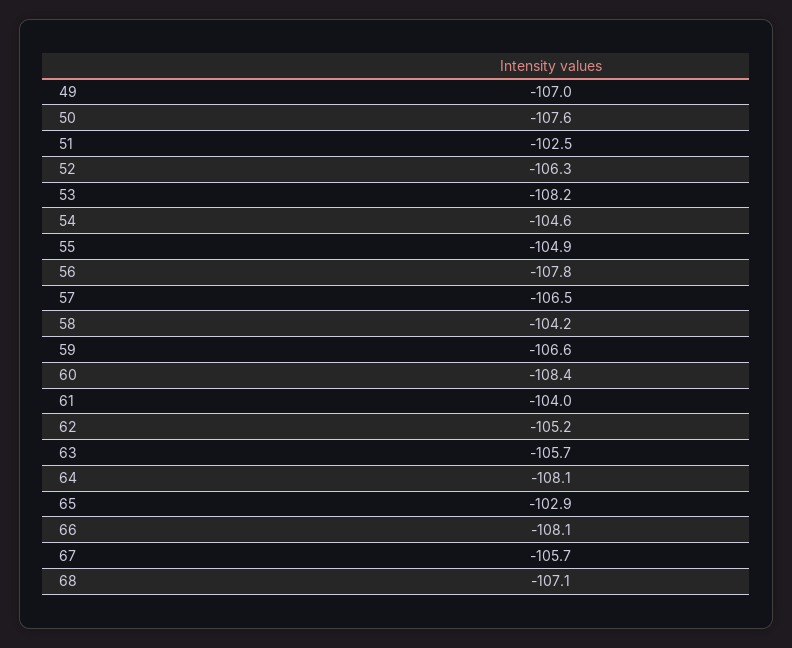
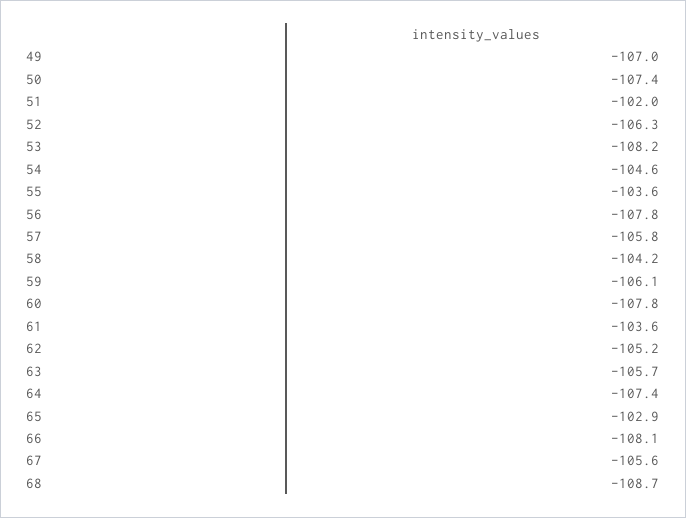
50: -107.6 -> -107.4
51: -102.5 -> -102
55: -104.9 -> -103.6
57: -106.5 -> -105.8
59: -106.6 -> -106.1
60: -108.4 -> -107.8
61: -104 -> -103.6
64: -108.1 -> -107.4
67: -105.7 -> -105.6
68: -107.1 -> -108.7

